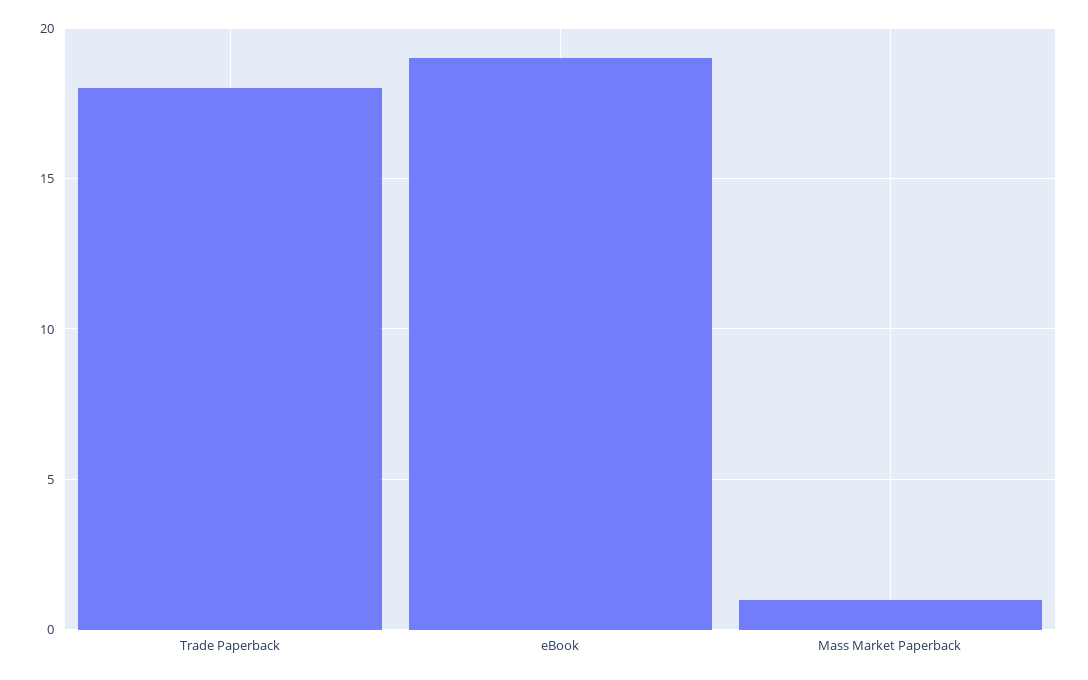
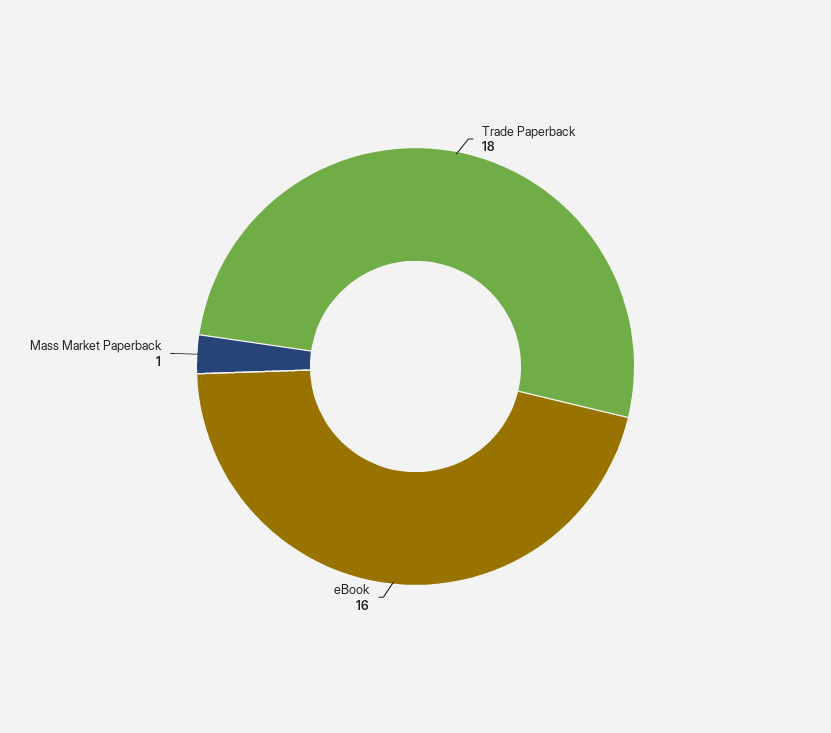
eBook: 19 -> 16

